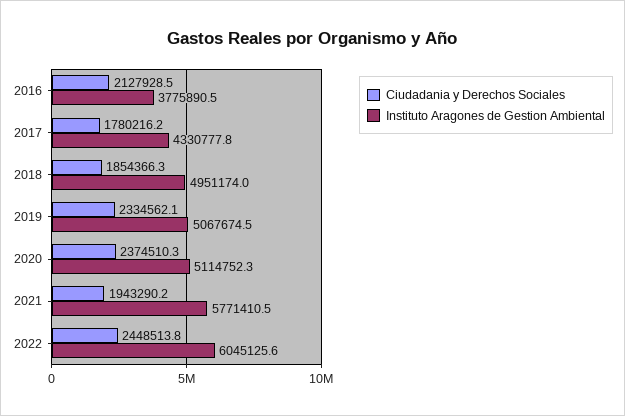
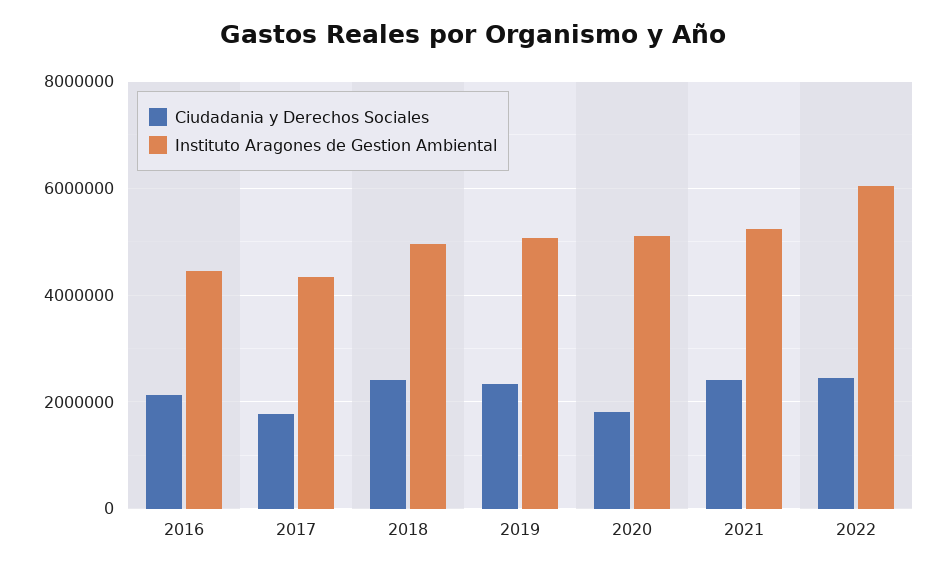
Instituto Aragones de Gestion Ambiental, 2016: 3775890.5 -> 4400000
Ciudadania y Derechos Sociales, 2018: 1854366.3 -> 2400000
Ciudadania y Derechos Sociales, 2020: 2374510.3 -> 1800000
Ciudadania y Derechos Sociales, 2021: 1943290.2 -> 2400000
Instituto Aragones de Gestion Ambiental, 2021: 5771410.5 -> 5200000

